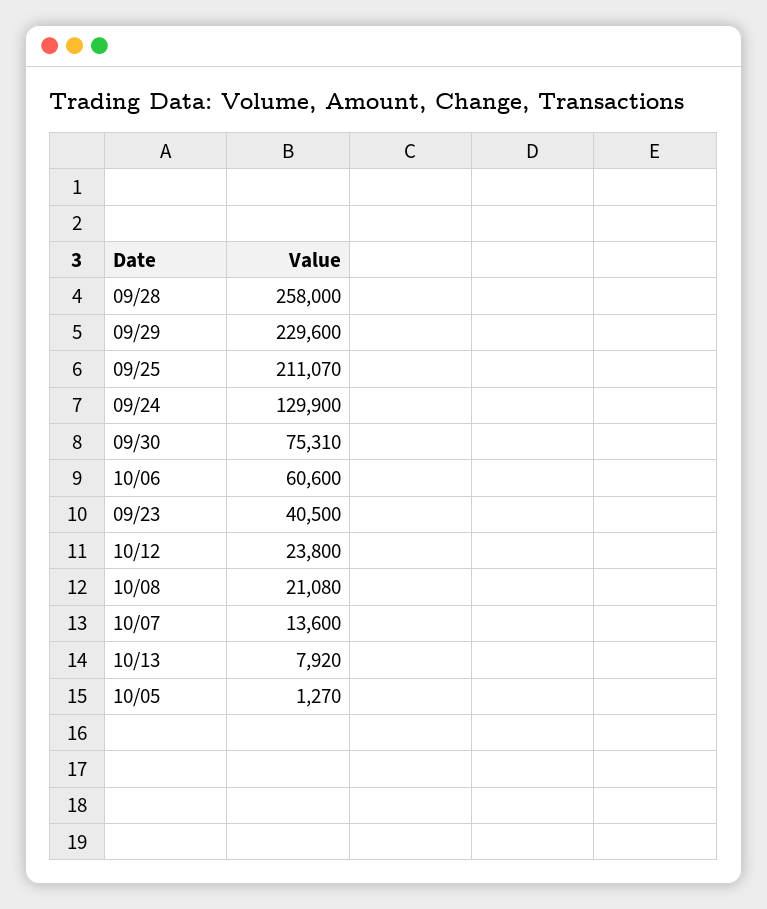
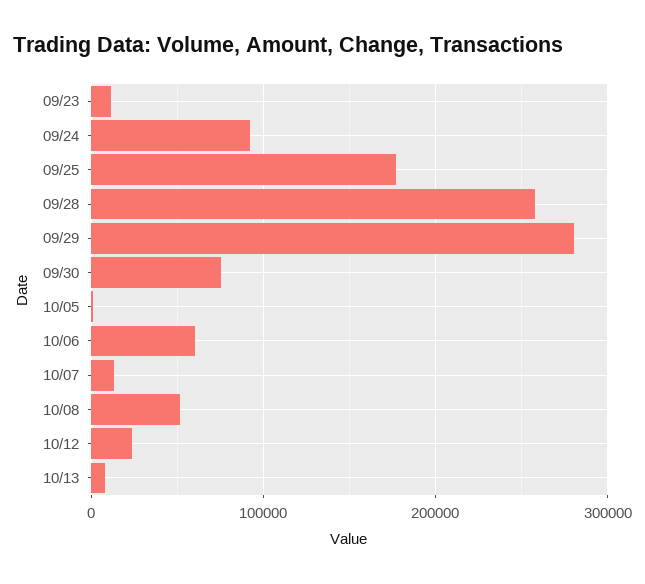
09/29: 229600 -> 280000
09/25: 211070 -> 180000
09/24: 129900 -> 90000
09/23: 40500 -> 10000
10/08: 21080 -> 50000

